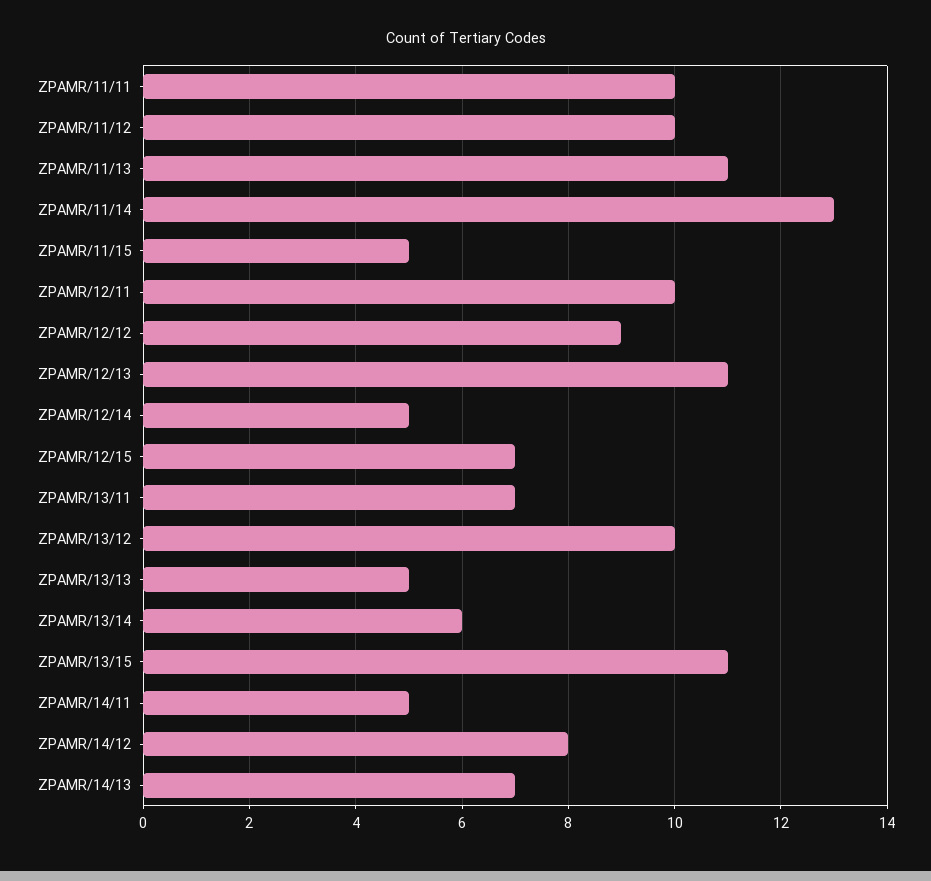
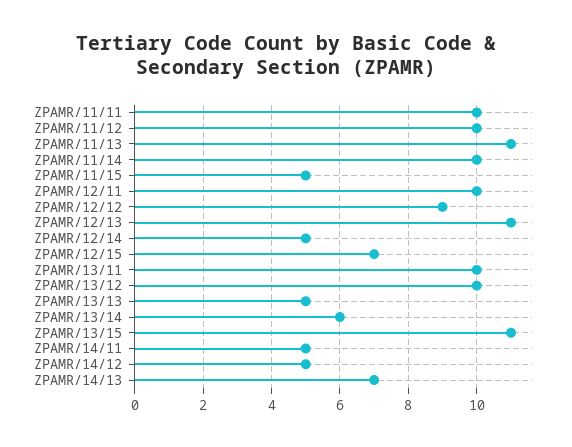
ZPAMR/11/14: 13 -> 10
ZPAMR/13/11: 7 -> 10
ZPAMR/14/12: 8 -> 5

